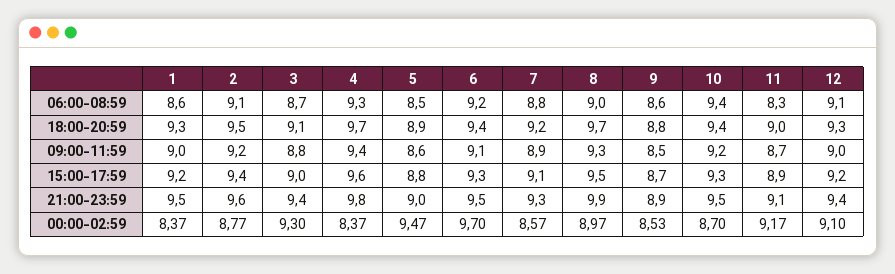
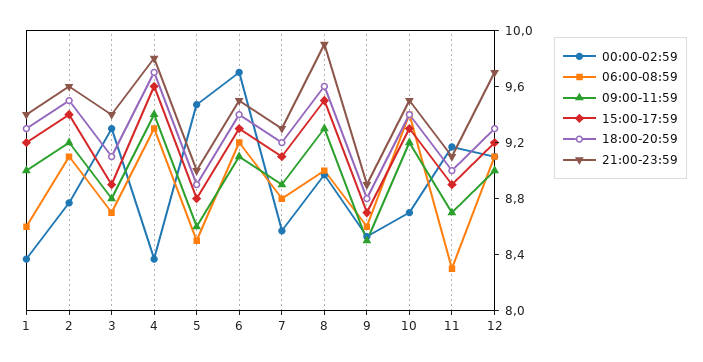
18:00-20:59, 8: 9.7 -> 9.6
15:00-17:59, 3: 9 -> 8.9
21:00-23:59, 1: 9.5 -> 9.4
21:00-23:59, 12: 9.4 -> 9.7

